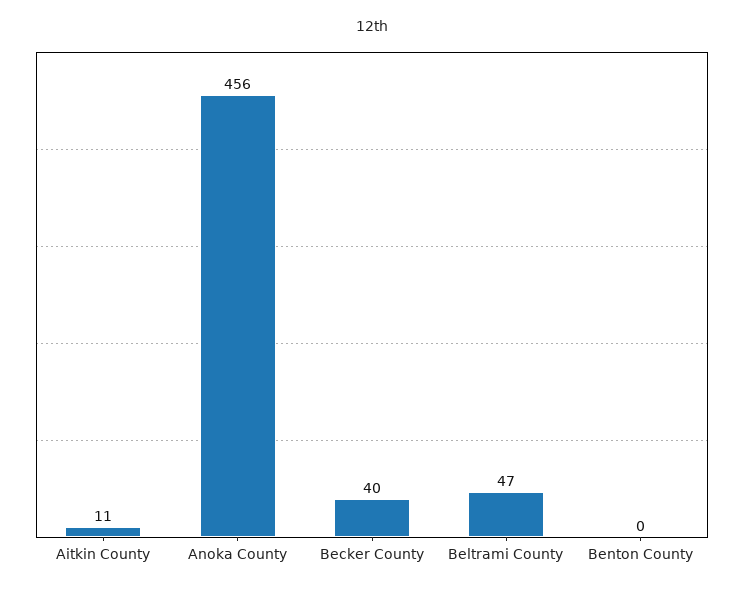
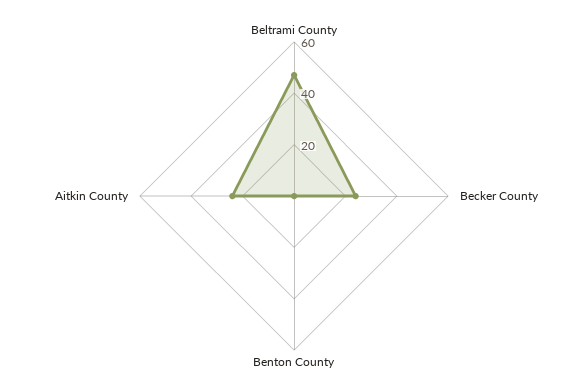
Aitkin County: 11 -> 25
Anoka County: 456 -> none
Becker County: 40 -> 25

